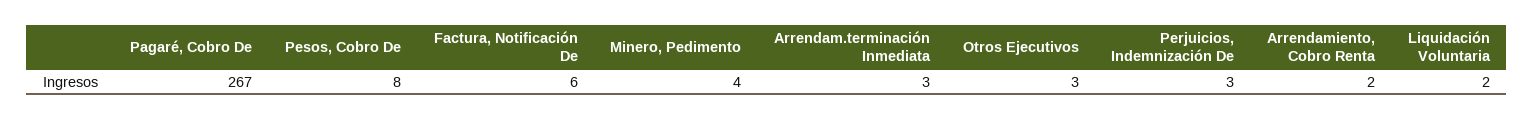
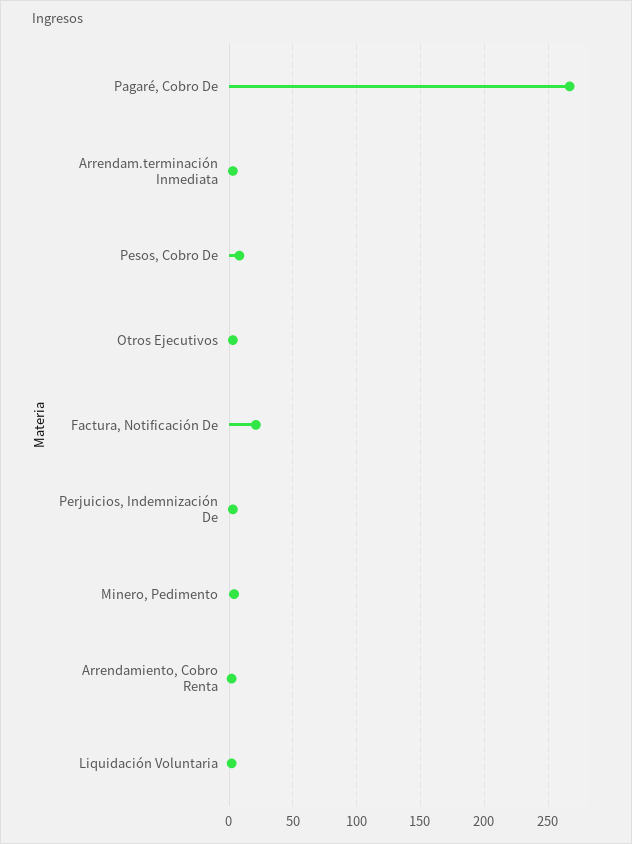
Factura, Notificación De: 6 -> 20

